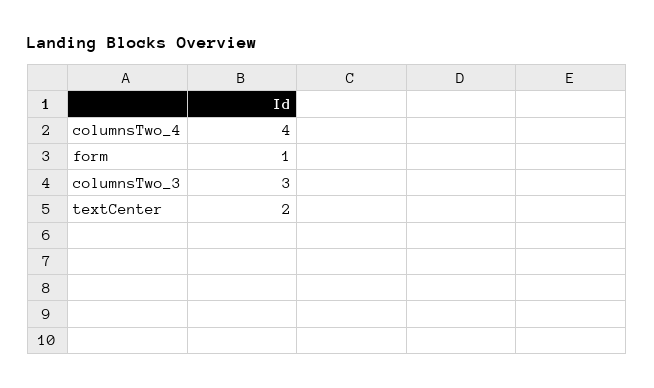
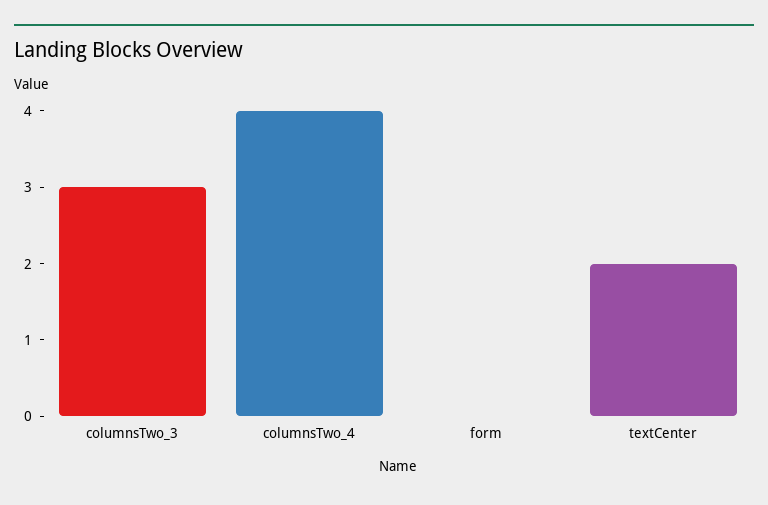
form: 1 -> 0

